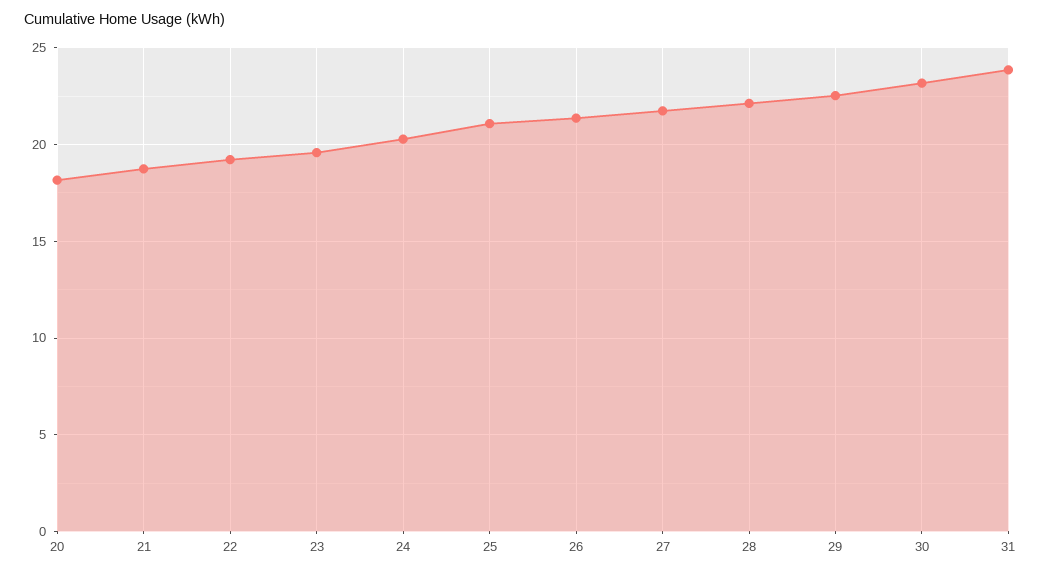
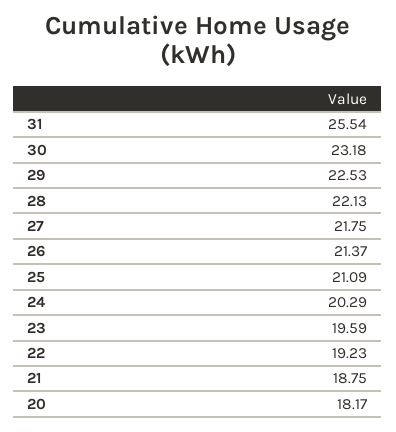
31: 24 -> 25.54

